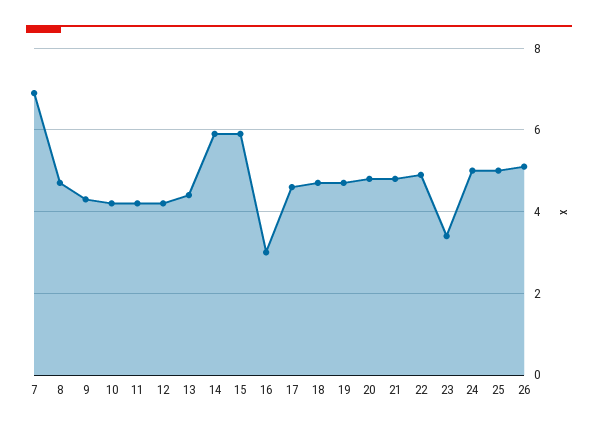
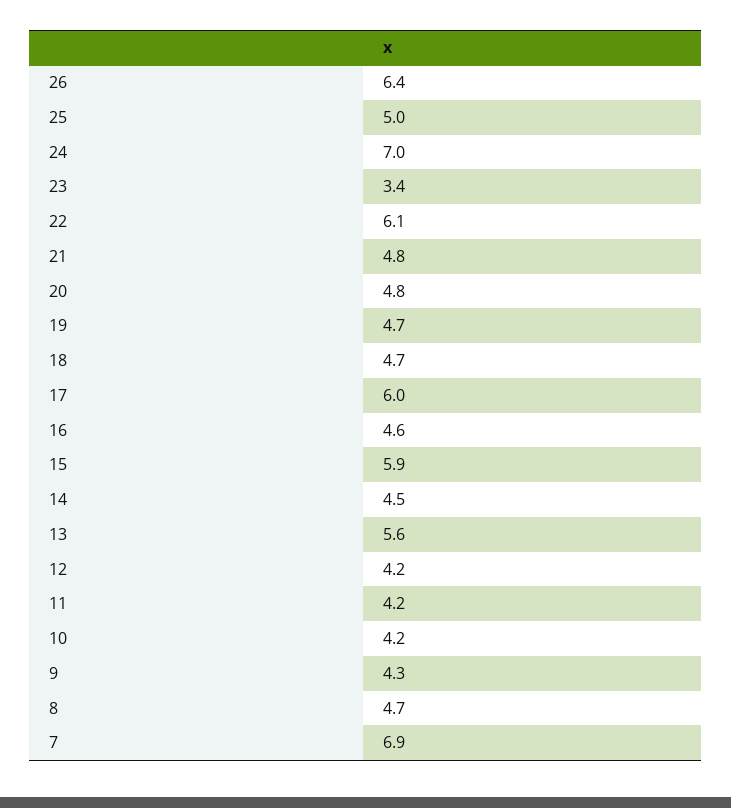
13: 4.5 -> 5.6
14: 6 -> 4.5
16: 3 -> 4.6
17: 4.5 -> 6
22: 5 -> 6.1
24: 5 -> 7
26: 5 -> 6.4

